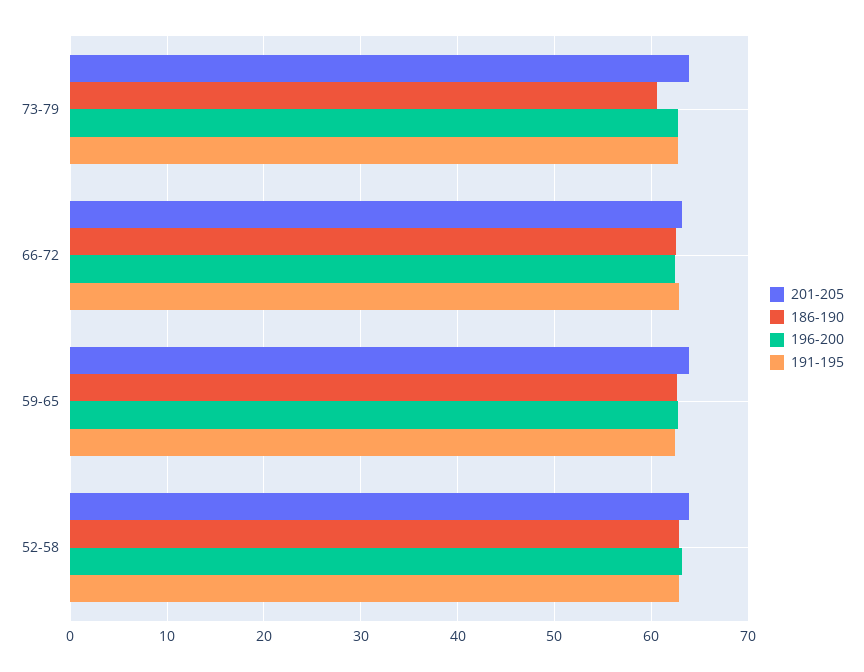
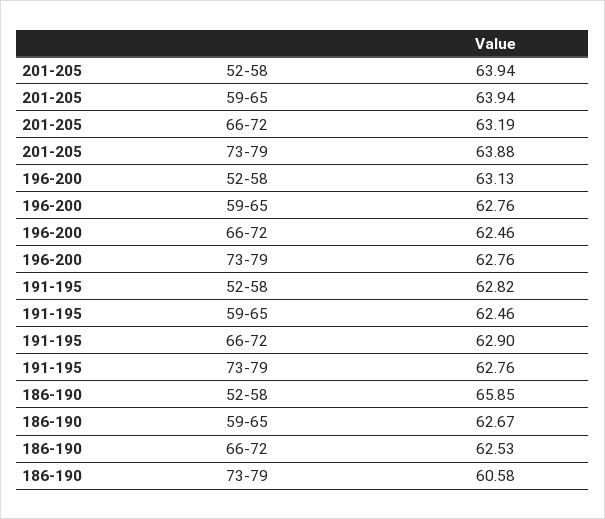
186-190, 52-58: 63 -> 65.85

